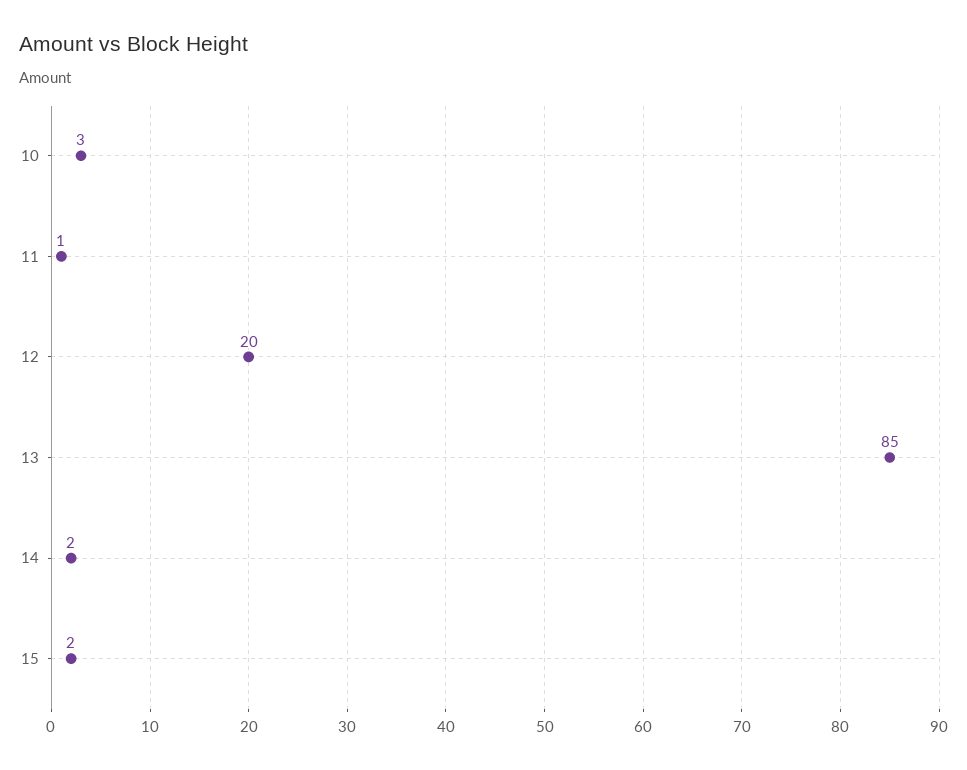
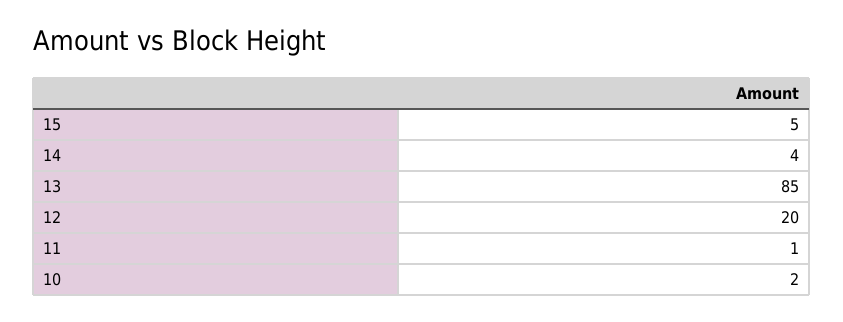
10: 3 -> 2
14: 2 -> 4
15: 2 -> 5

